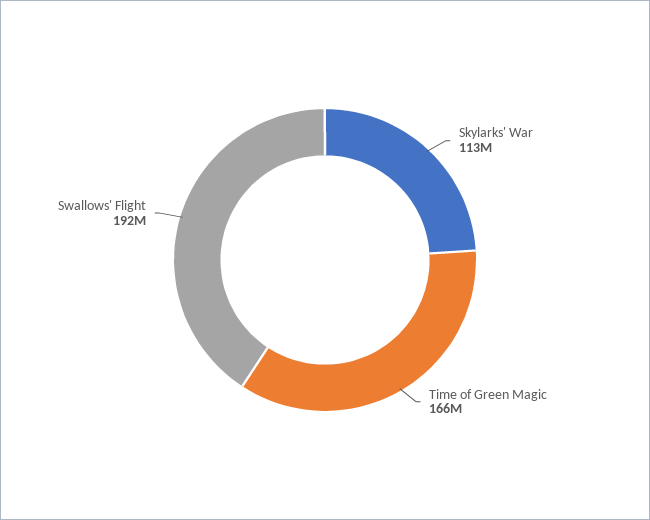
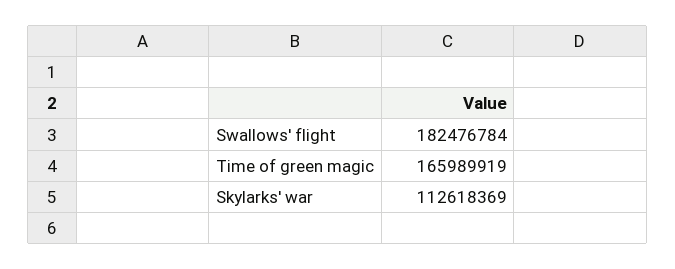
Swallows' Flight: 192000000 -> 182476784

